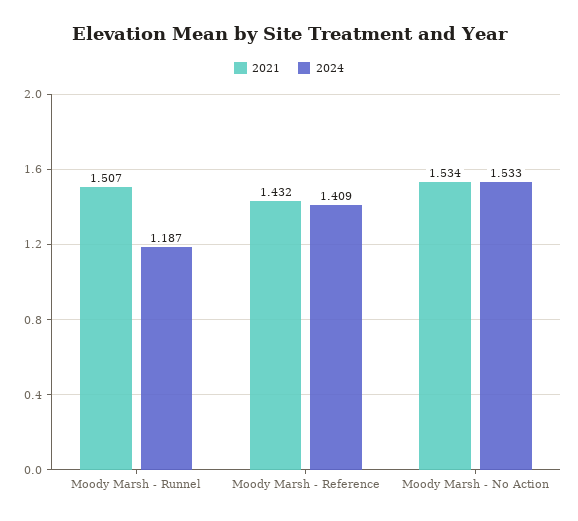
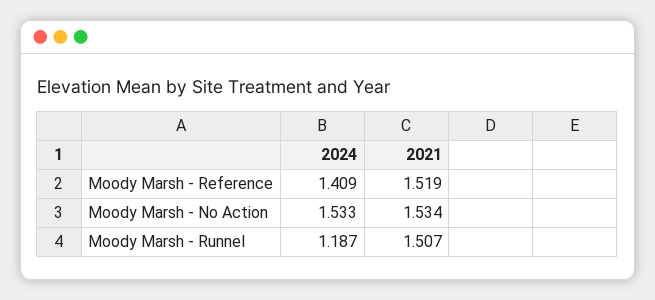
2021, Moody Marsh - Reference: 1.432 -> 1.519

